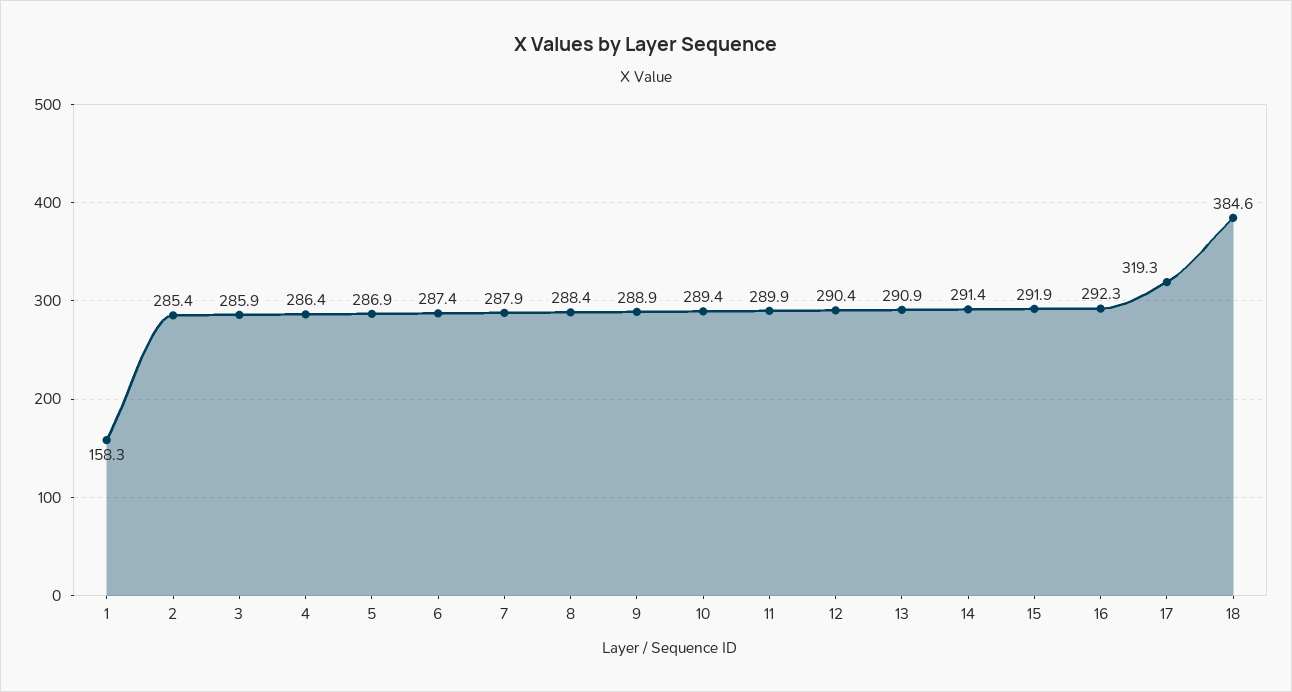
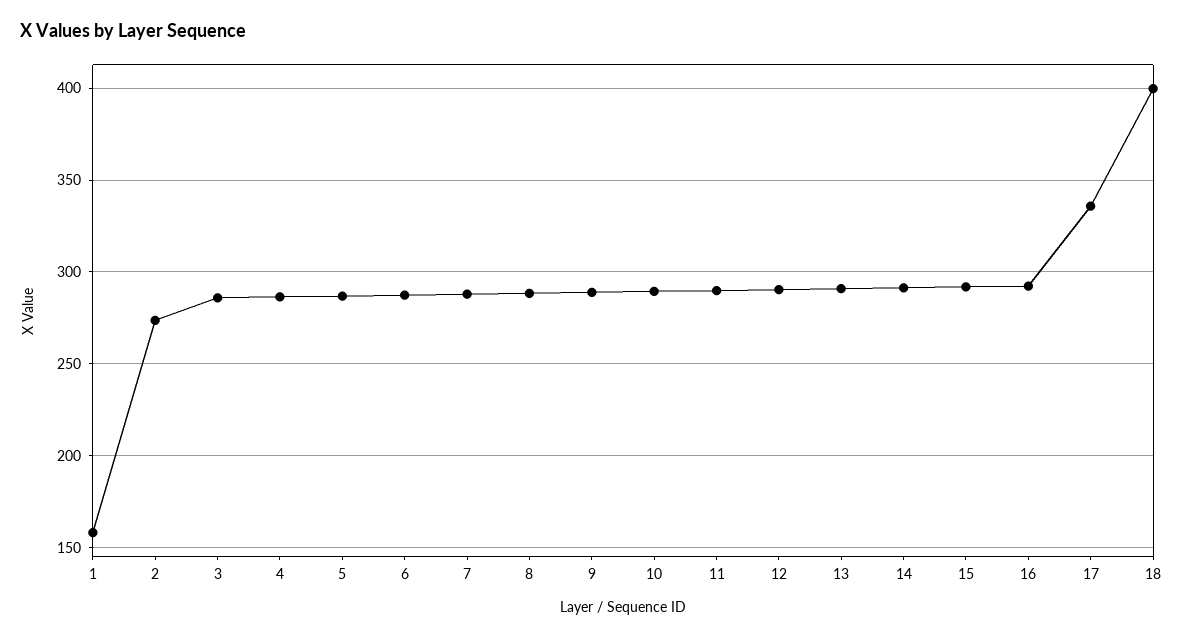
2: 285.4 -> 275
17: 319.3 -> 335
18: 384.6 -> 400

